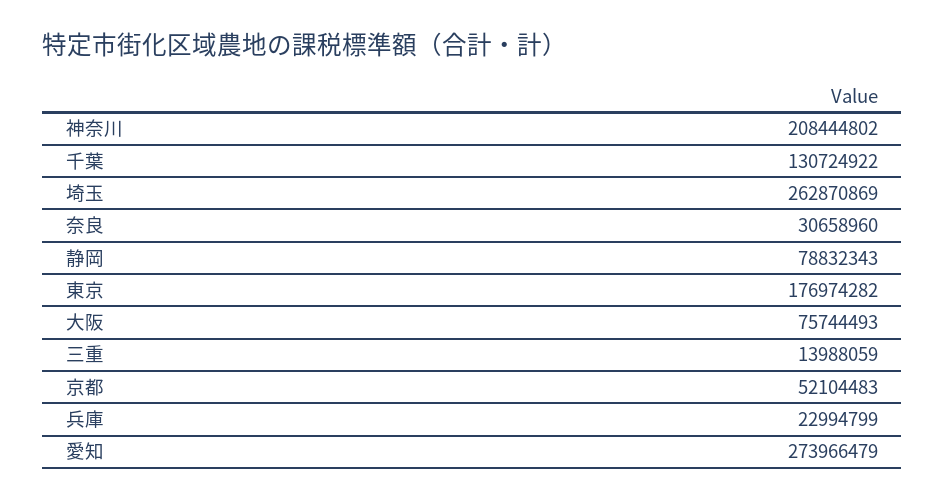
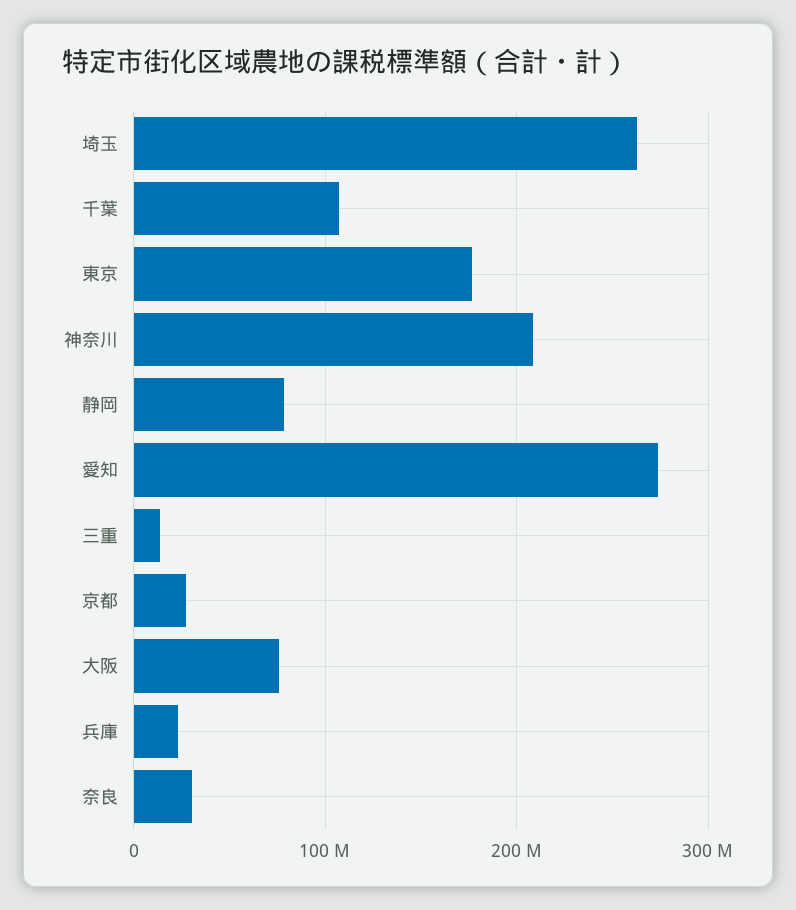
千葉: 130724922 -> 110000000
京都: 52104483 -> 30000000

